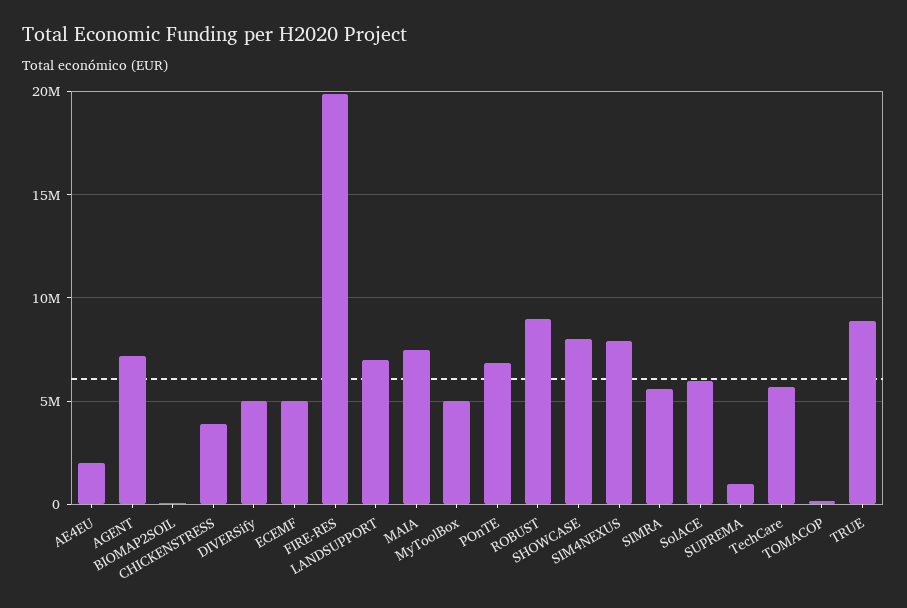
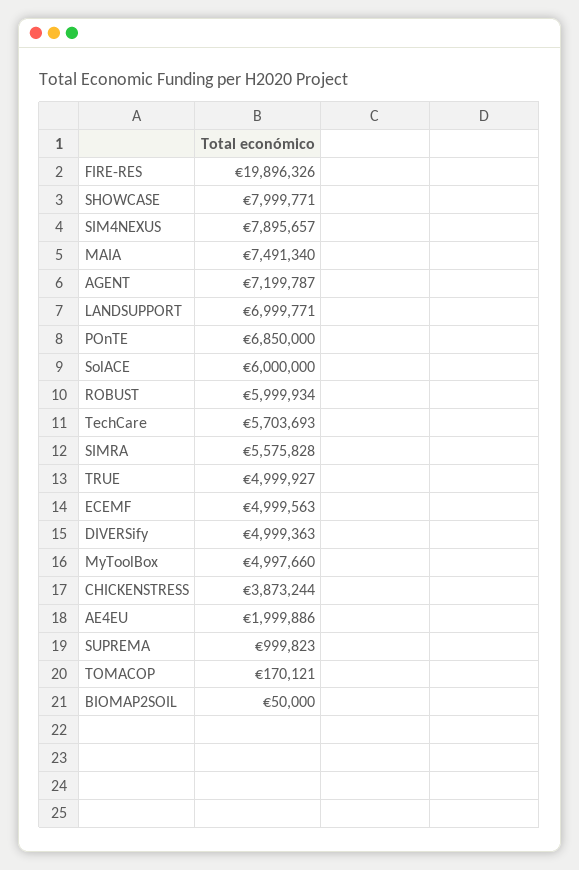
ROBUST: 9000000 -> 5999934
TRUE: 9000000 -> 4999927

